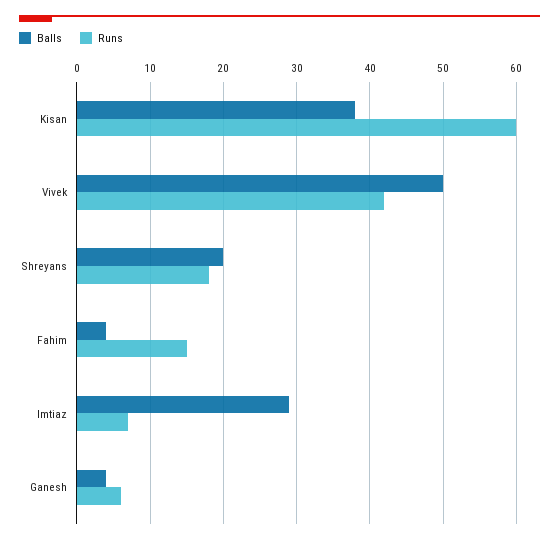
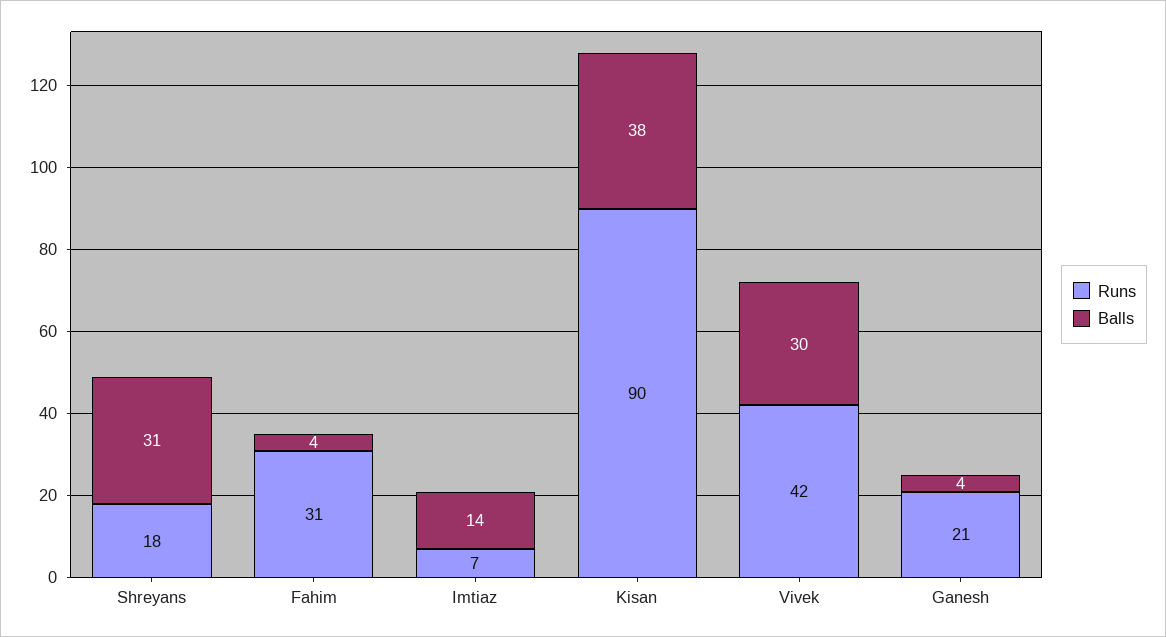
Runs, Kisan: 60 -> 90
Balls, Vivek: 50 -> 30
Balls, Shreyans: 20 -> 31
Runs, Fahim: 15 -> 31
Balls, Imtiaz: 29 -> 14
Runs, Ganesh: 6 -> 21

